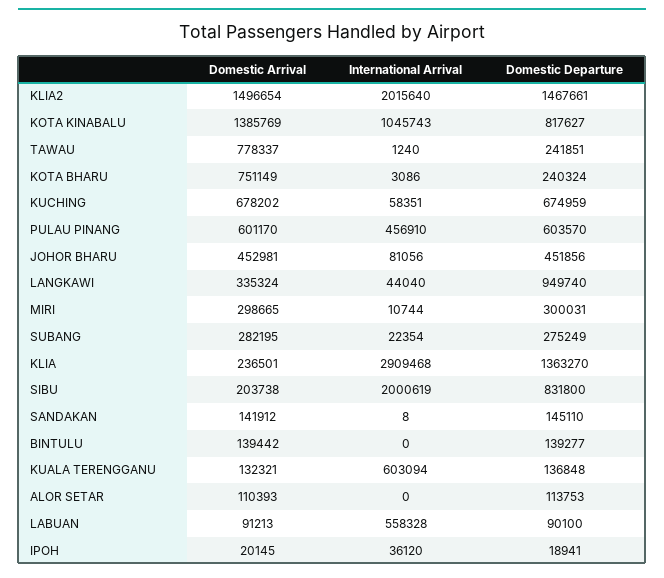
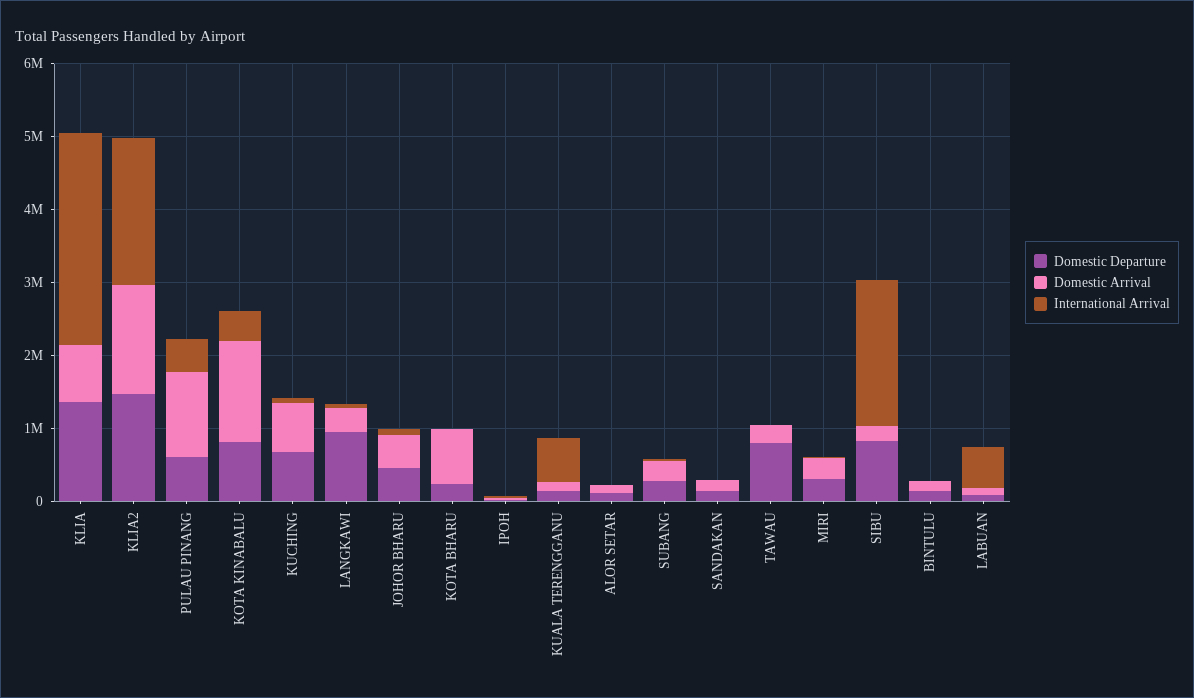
International Arrival, KOTA KINABALU: 1045743 -> 400000
Domestic Arrival, TAWAU: 778337 -> 200000
Domestic Departure, TAWAU: 241851 -> 800000
Domestic Arrival, PULAU PINANG: 601170 -> 1200000
Domestic Arrival, KLIA: 236501 -> 800000

